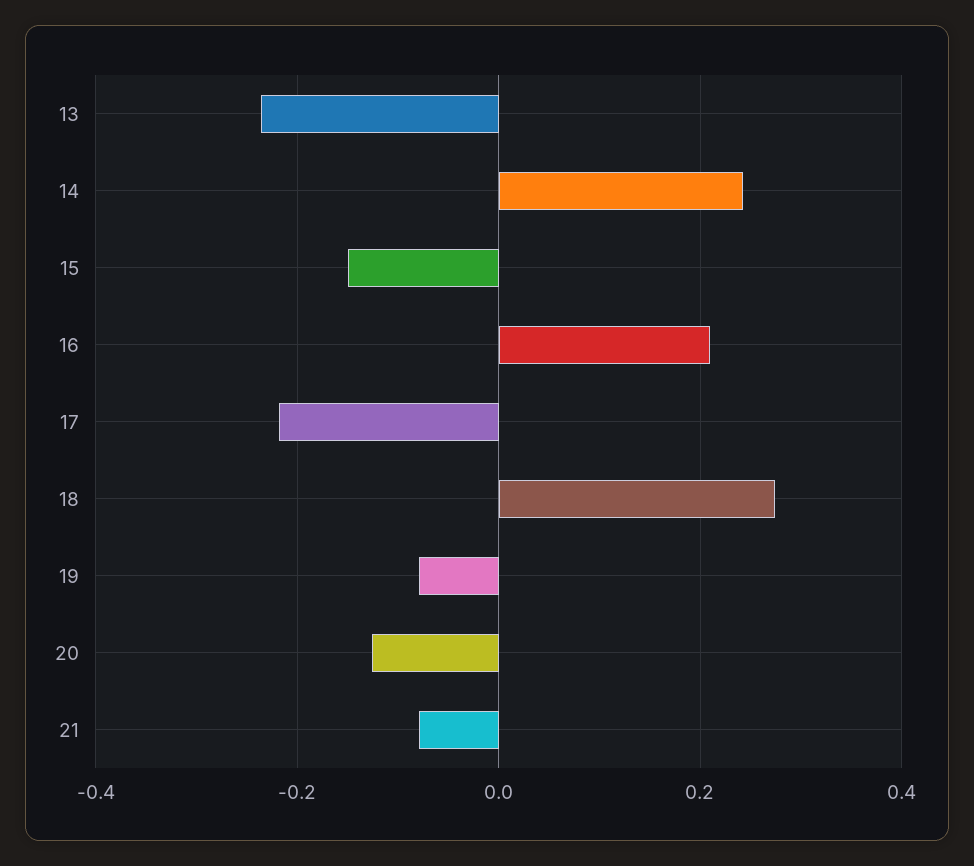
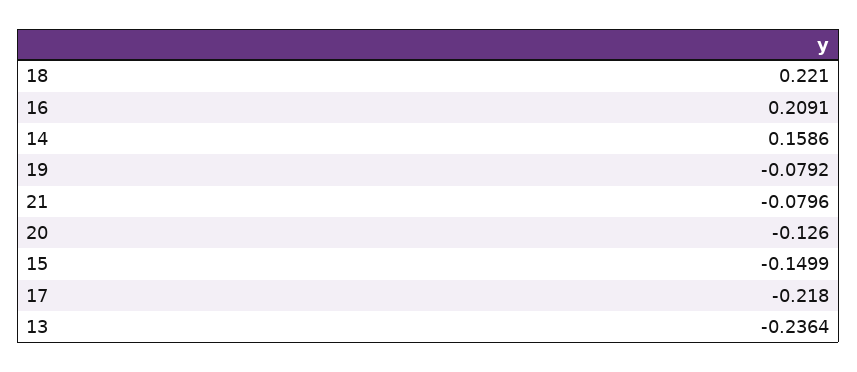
14: 0.24 -> 0.1586
18: 0.28 -> 0.221

